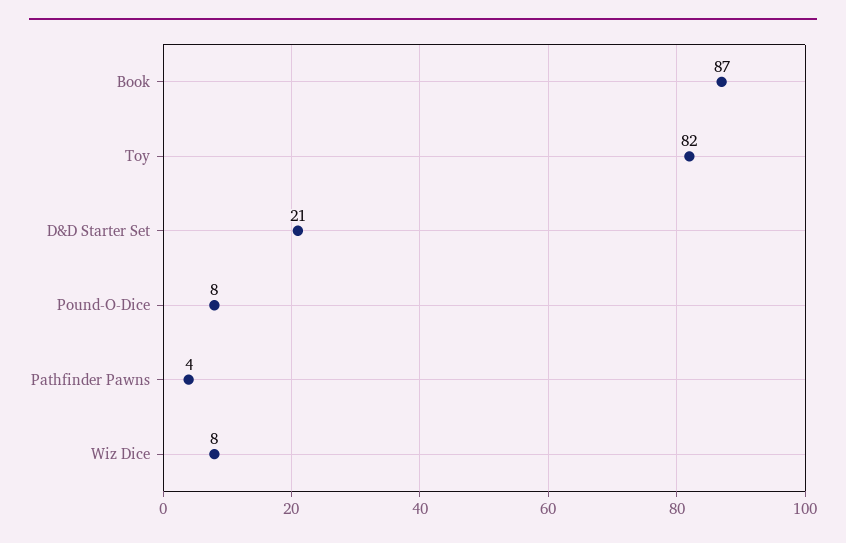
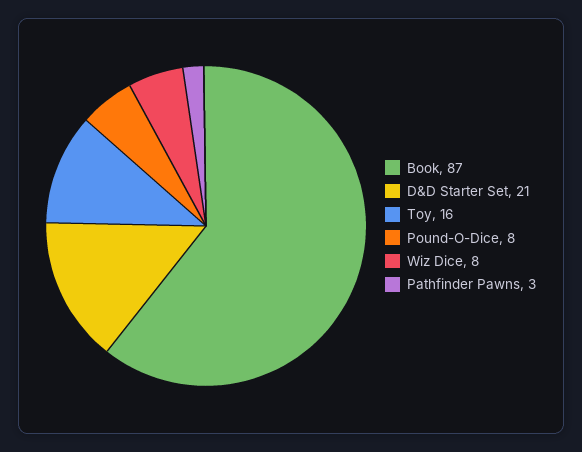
Toy: 82 -> 16
Pathfinder Pawns: 4 -> 3

